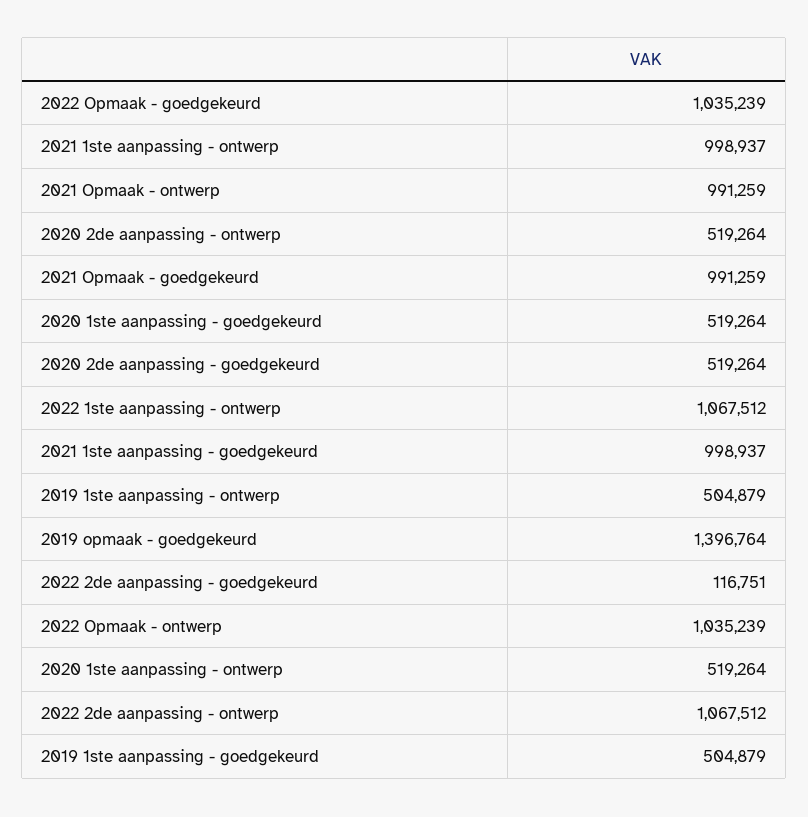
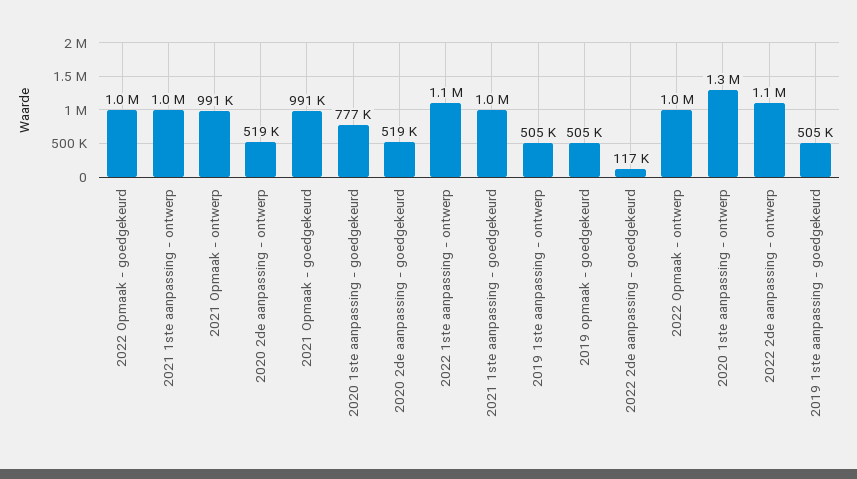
2020 1ste aanpassing - goedgekeurd: 519264 -> 777000
2019 opmaak - goedgekeurd: 1396764 -> 505000
2020 1ste aanpassing - ontwerp: 519264 -> 1300000

